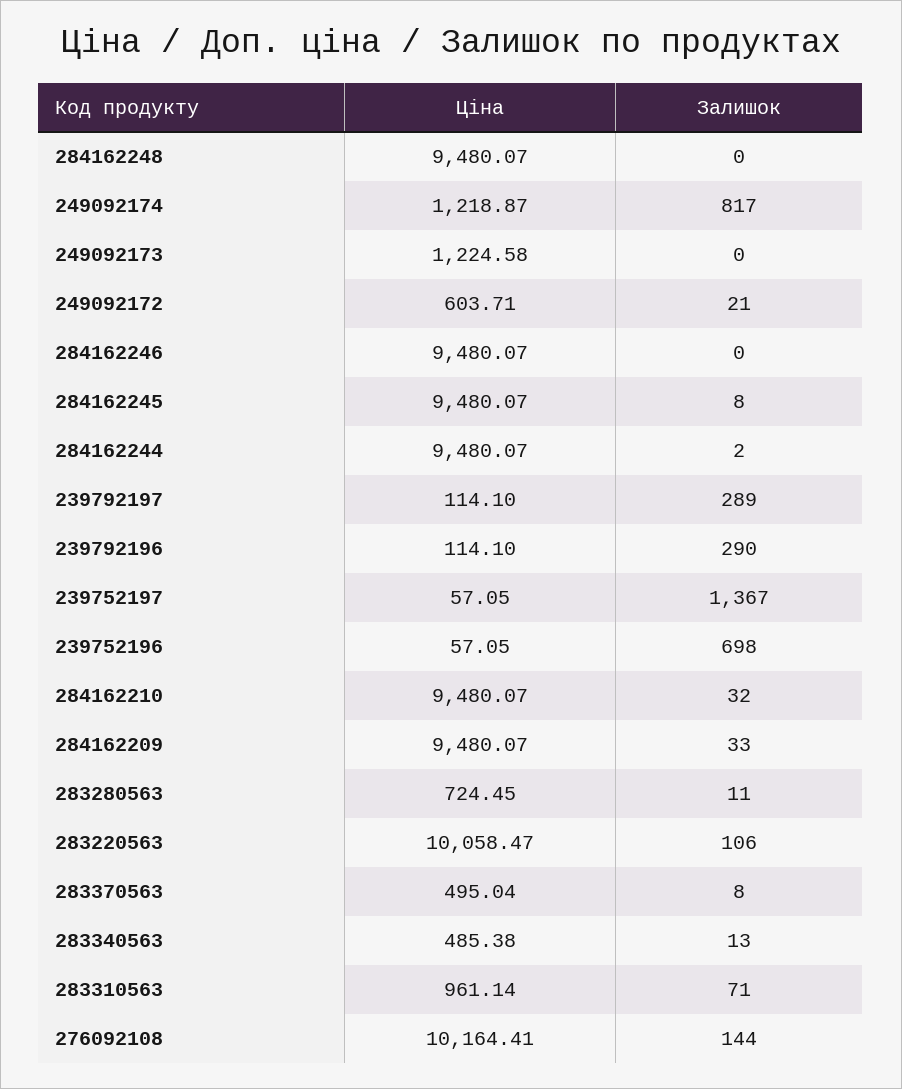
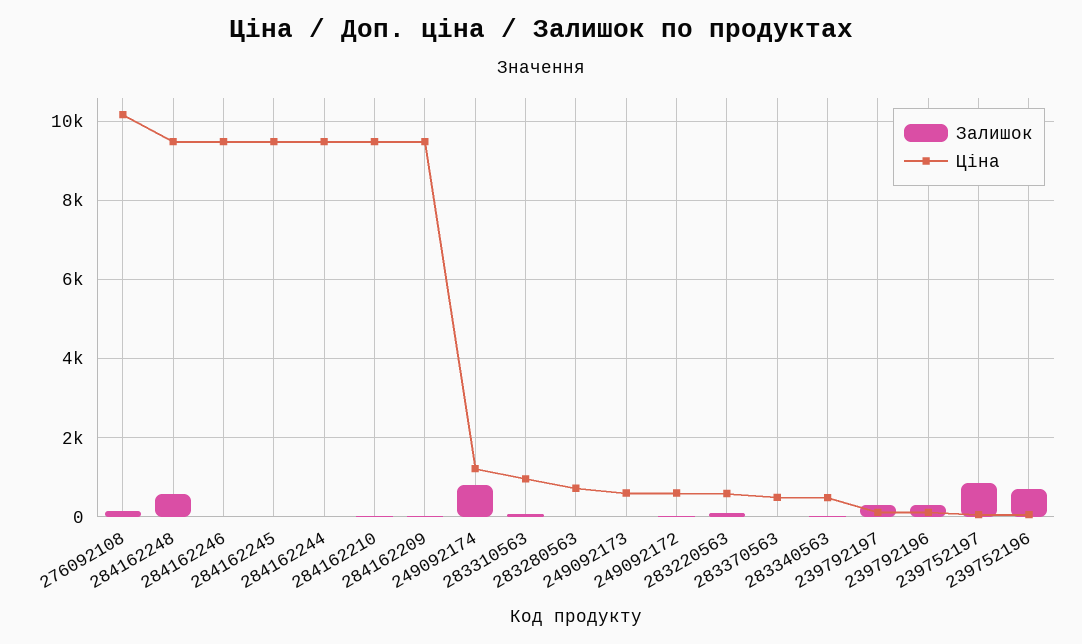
Залишок, 284162248: 0 -> 600
Ціна, 249092173: 1224.58 -> 600
Залишок, 239752197: 1367 -> 800
Ціна, 283220563: 10058.47 -> 600

